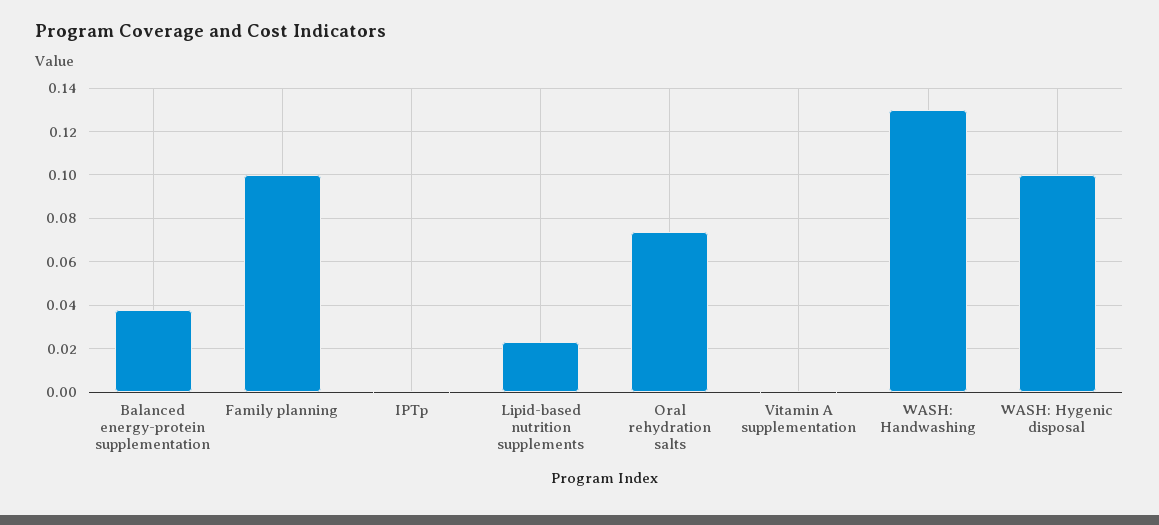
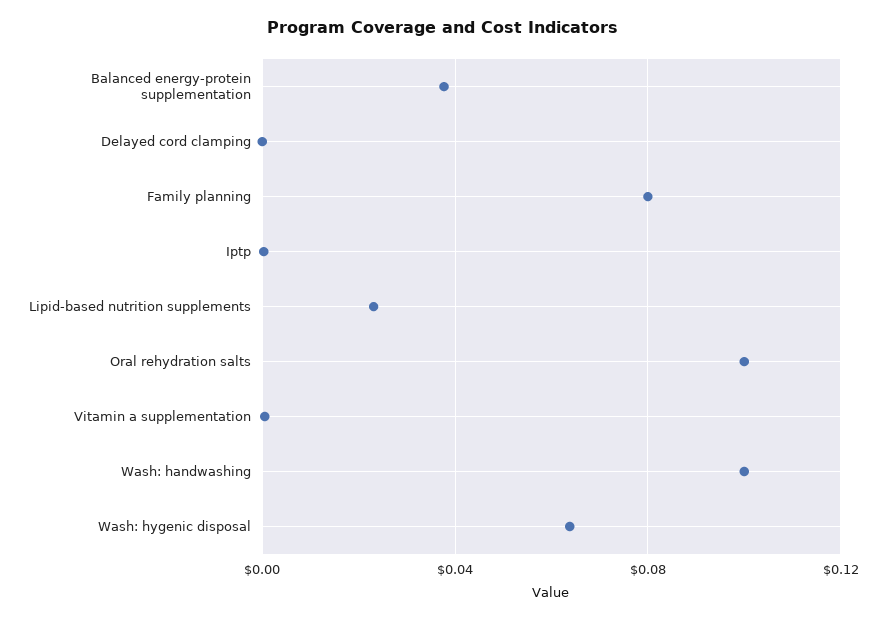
Family planning: 0.1 -> 0.08
Oral rehydration salts: 0.075 -> 0.1
WASH: Handwashing: 0.13 -> 0.1
WASH: Hygenic disposal: 0.1 -> 0.065
Delayed cord clamping: none -> 0

